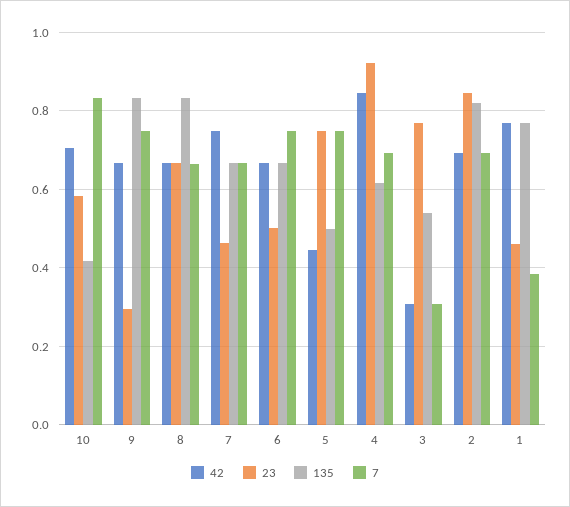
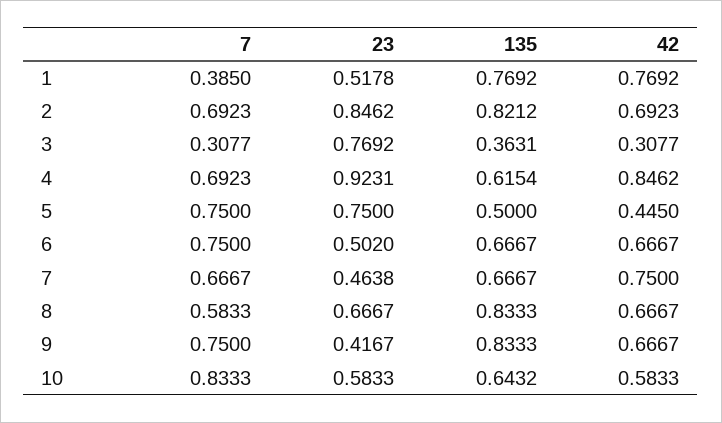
42, 10: 0.7 -> 0.5833
135, 10: 0.42 -> 0.6432
23, 9: 0.3 -> 0.4167
7, 8: 0.66 -> 0.5833
135, 3: 0.54 -> 0.3631
23, 1: 0.46 -> 0.5178

